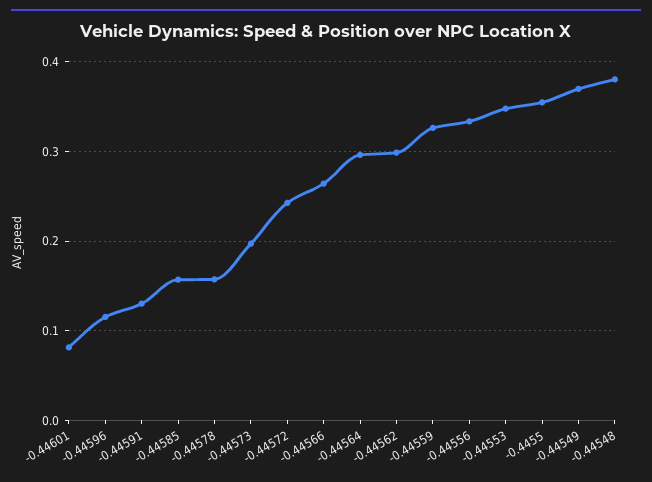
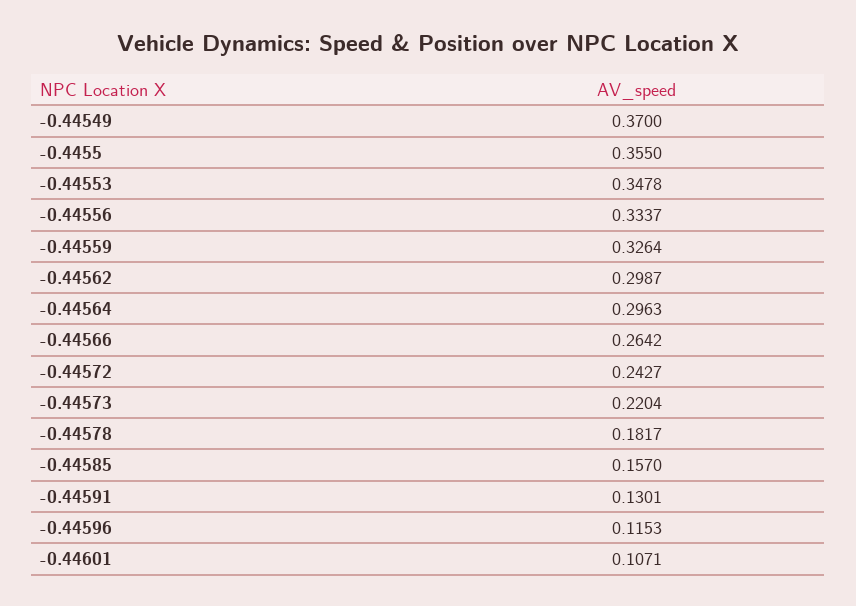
-0.44601: 0.08 -> 0.1071
-0.44578: 0.16 -> 0.1817
-0.44573: 0.2 -> 0.2204
-0.44548: 0.38 -> none

